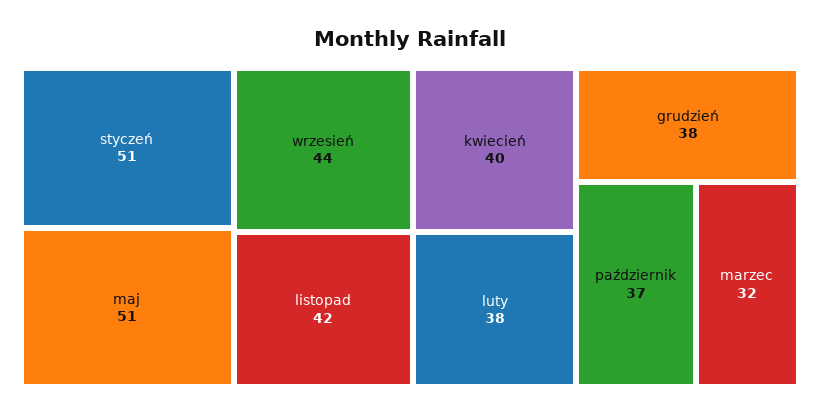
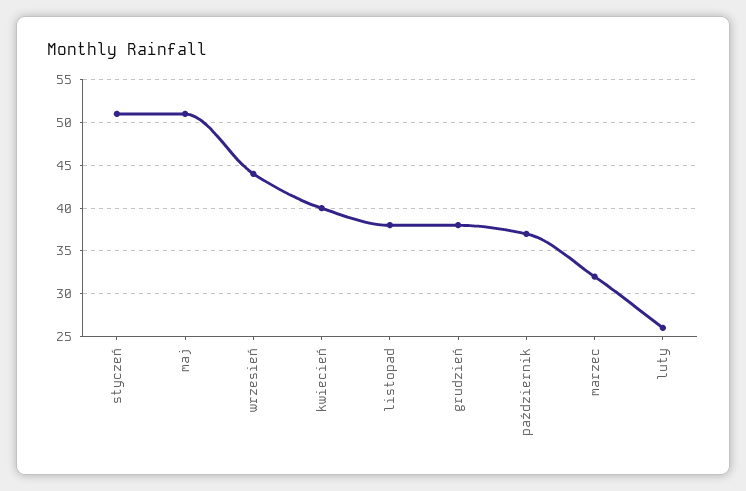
listopad: 42 -> 38
luty: 38 -> 26

